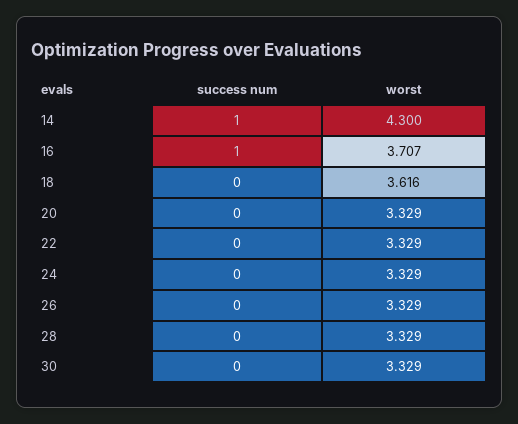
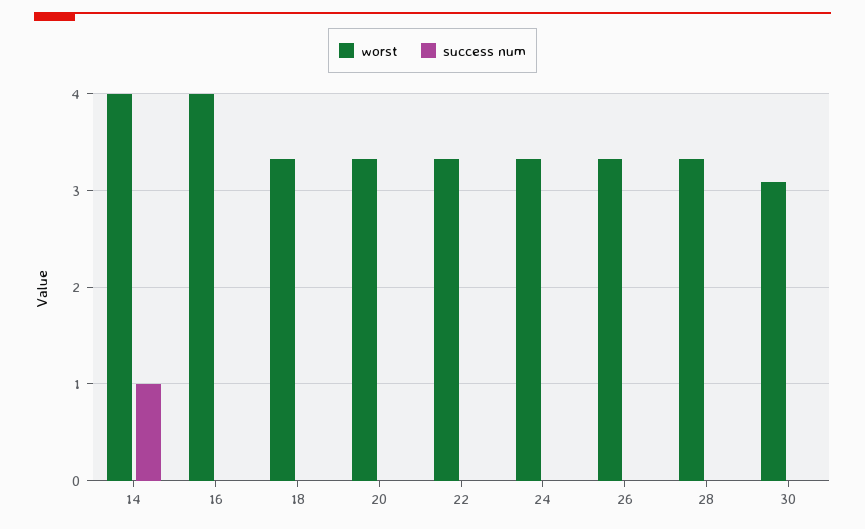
worst, 14: 4.3 -> 4
success num, 16: 1 -> 0
worst, 16: 3.707 -> 4
worst, 18: 3.616 -> 3.3
worst, 30: 3.329 -> 3.1

